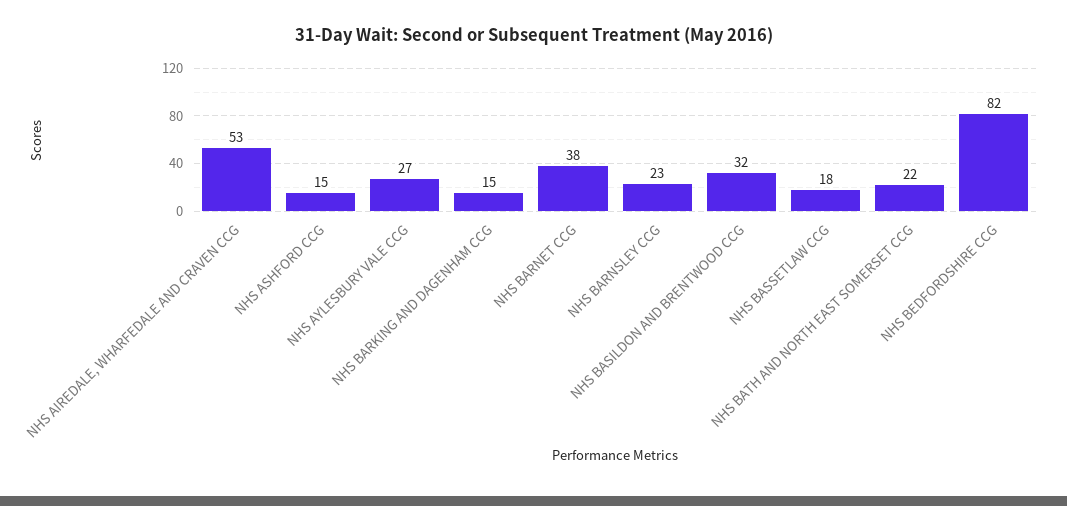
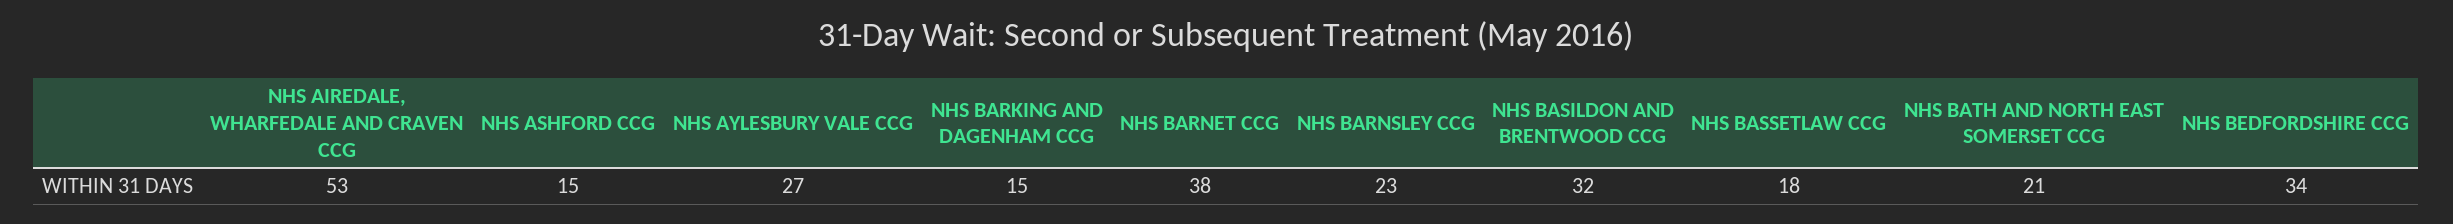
NHS BATH AND NORTH EAST SOMERSET CCG: 22 -> 21
NHS BEDFORDSHIRE CCG: 82 -> 34

